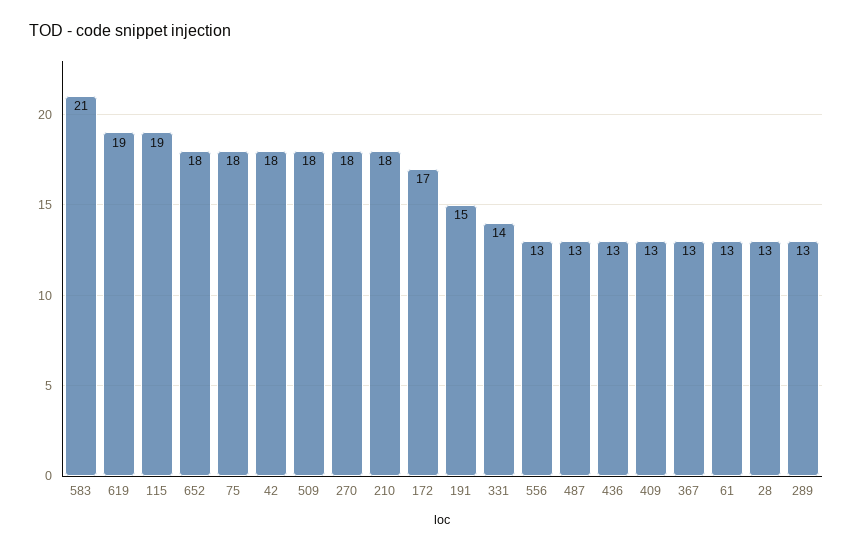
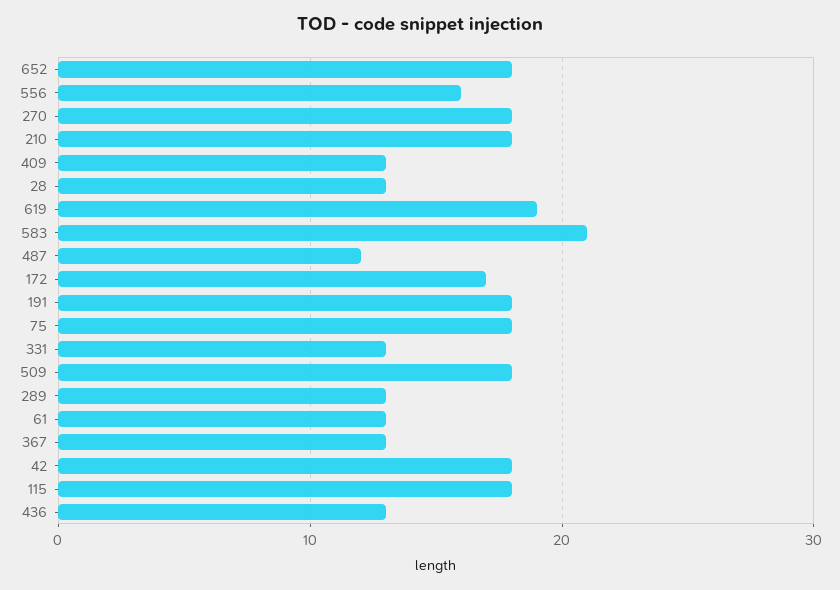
115: 19 -> 18
191: 15 -> 18
331: 14 -> 13
556: 13 -> 16
487: 13 -> 12

